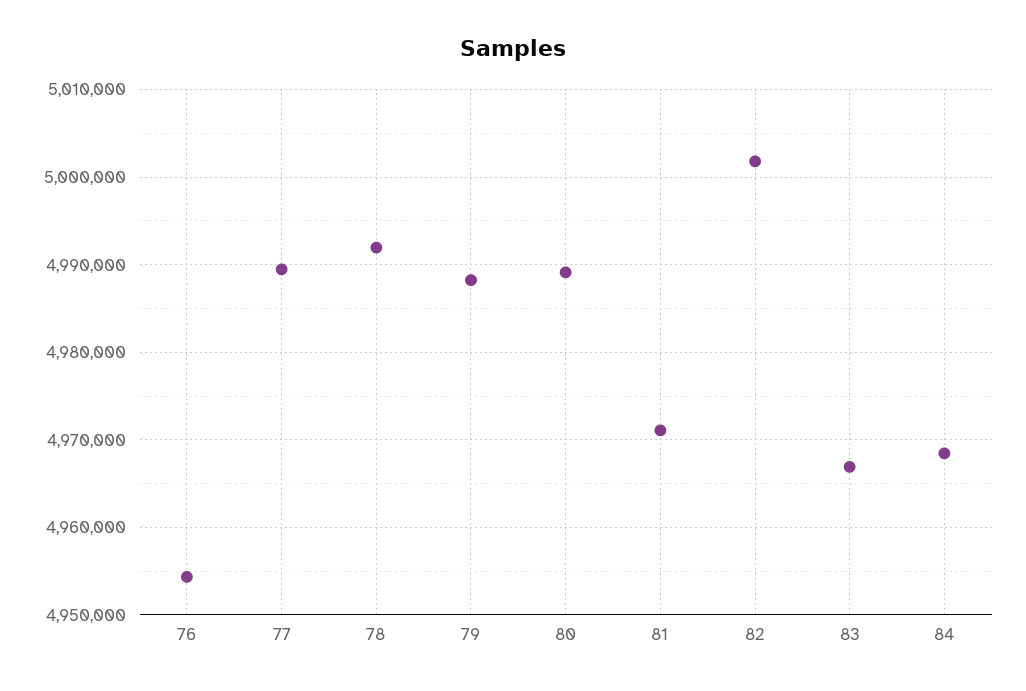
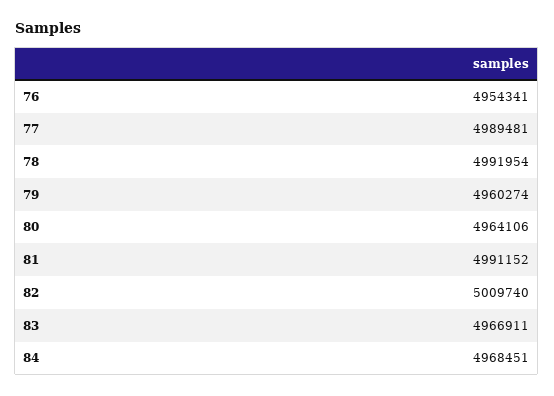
79: 4988000 -> 4960274
80: 4989000 -> 4964106
81: 4971000 -> 4991152
82: 5002000 -> 5009740

